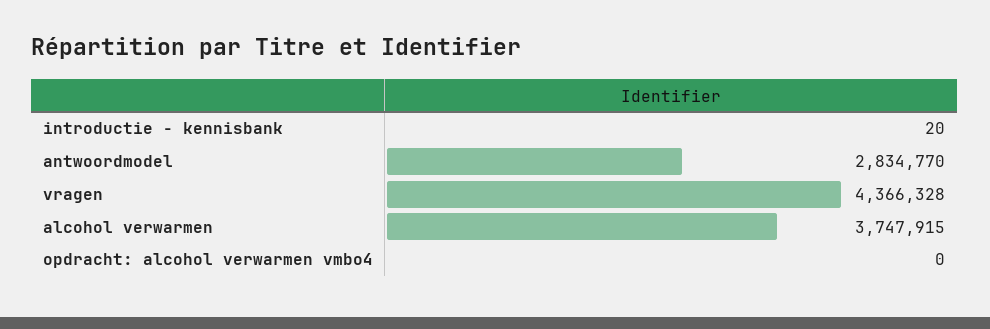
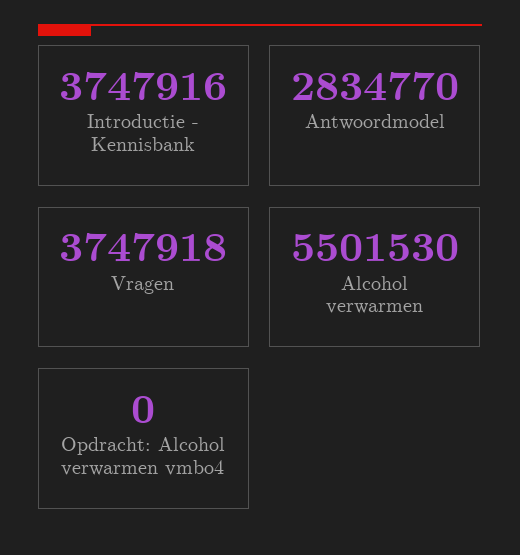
introductie - kennisbank: 20 -> 3747916
vragen: 4366328 -> 3747918
alcohol verwarmen: 3747915 -> 5501530

